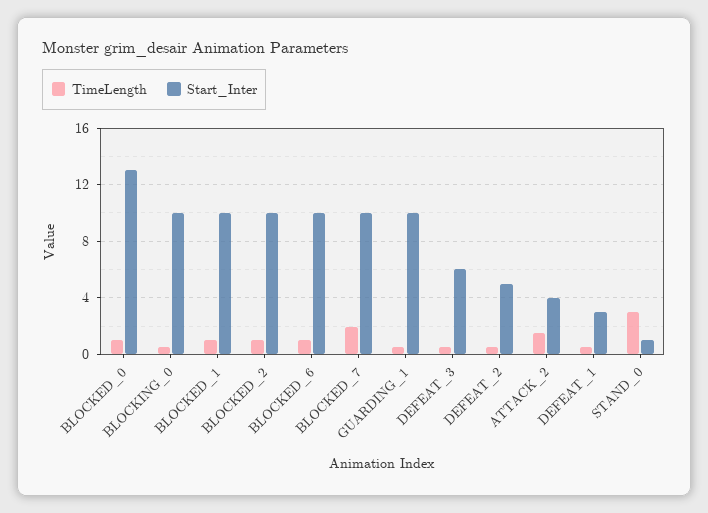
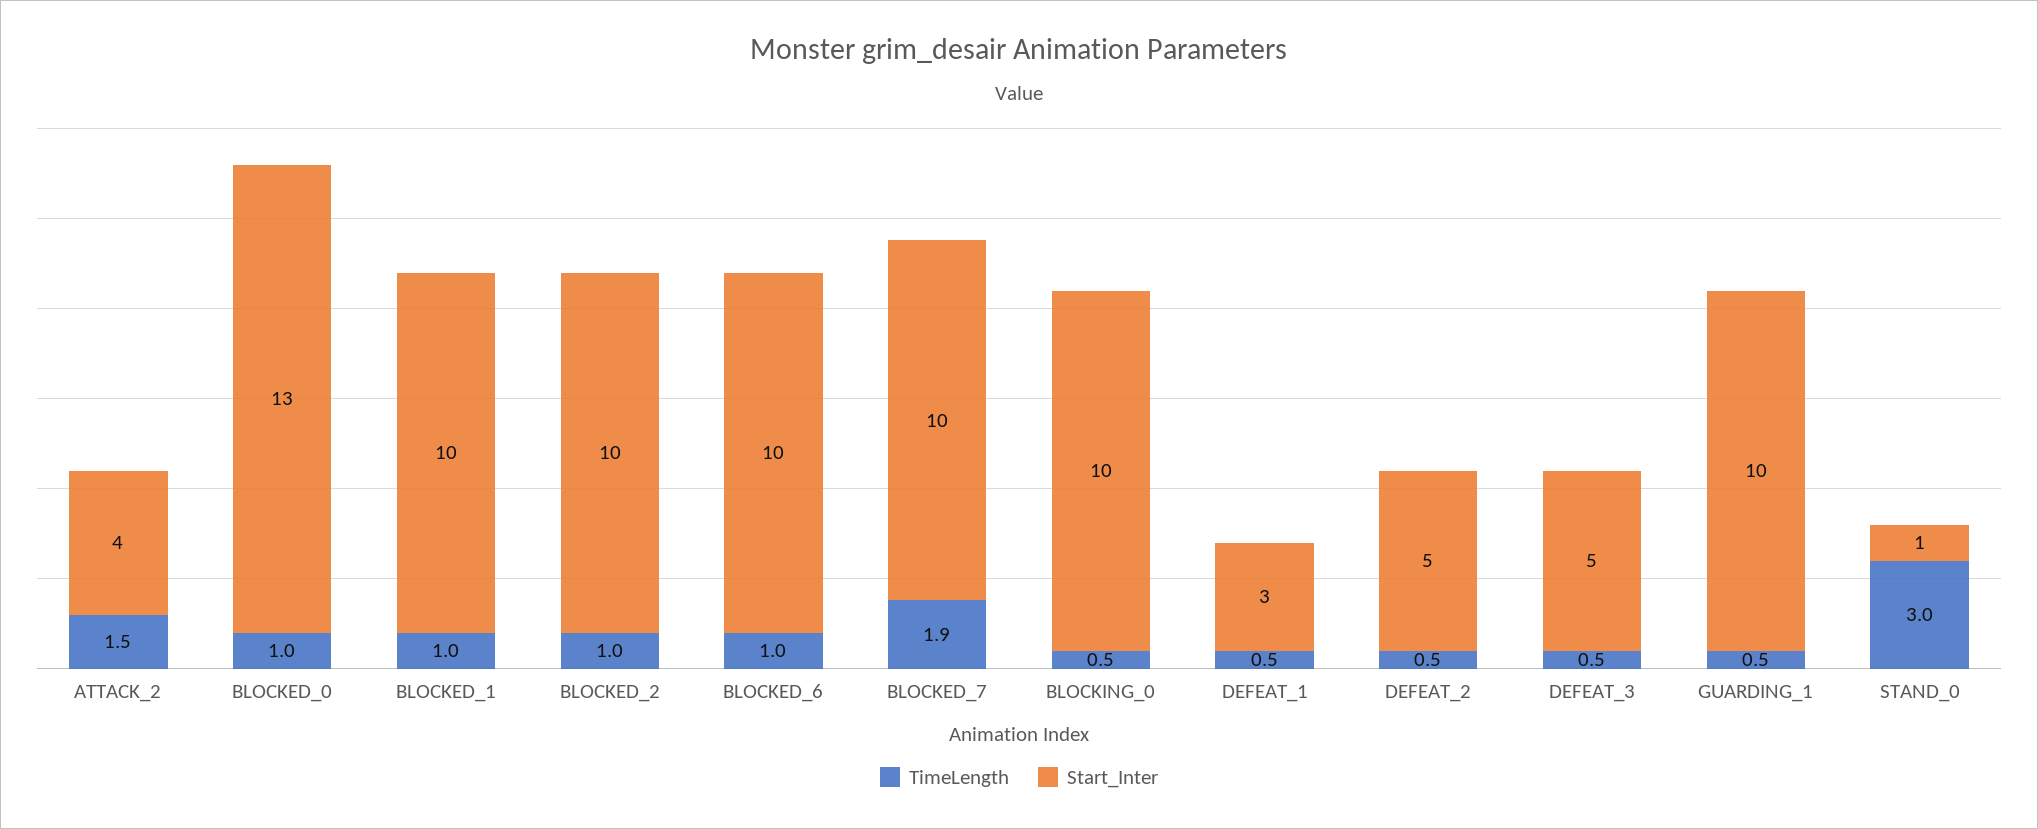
Start_Inter, DEFEAT_3: 6 -> 5

